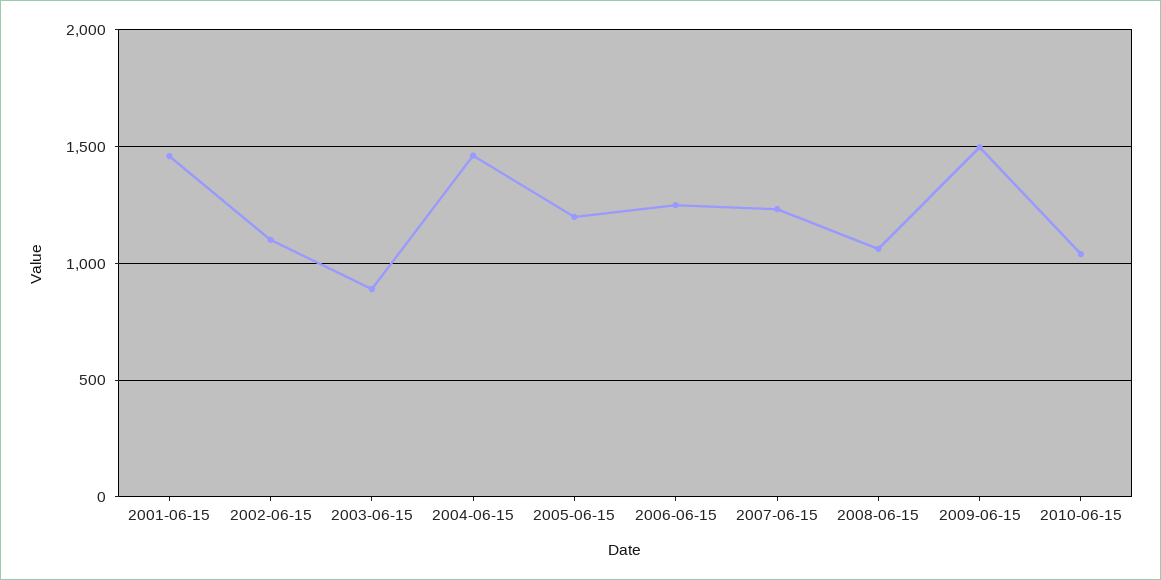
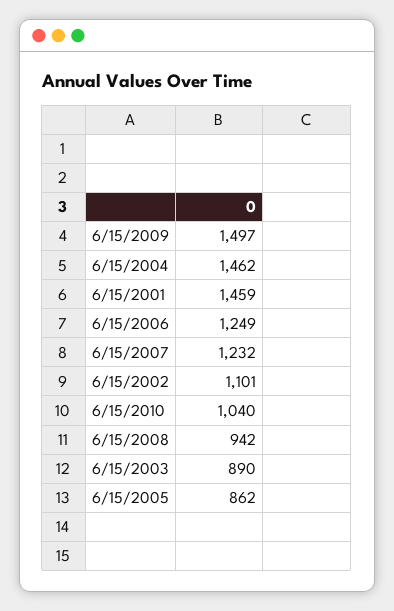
2005-06-15: 1200 -> 862
2008-06-15: 1050 -> 942

